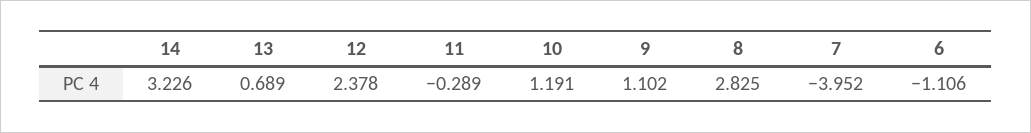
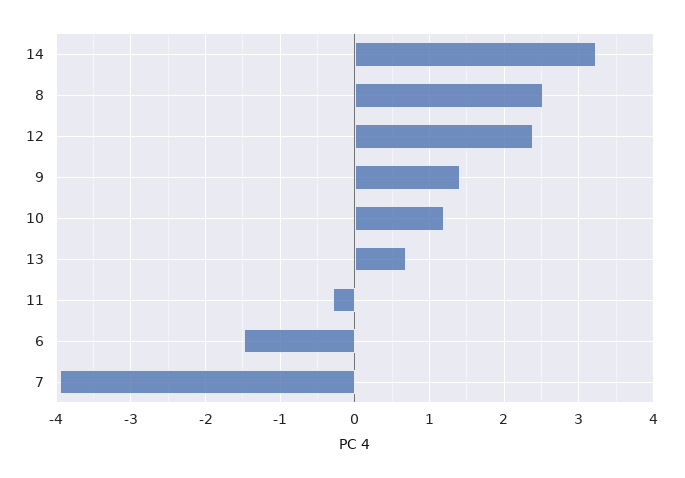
9: 1.102 -> 1.4
8: 2.825 -> 2.5
6: -1.106 -> -1.5

